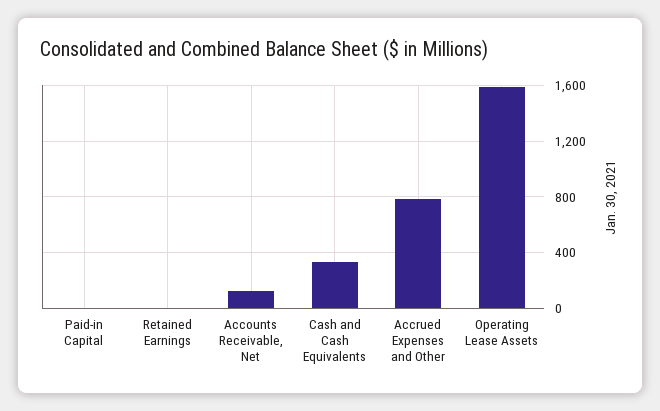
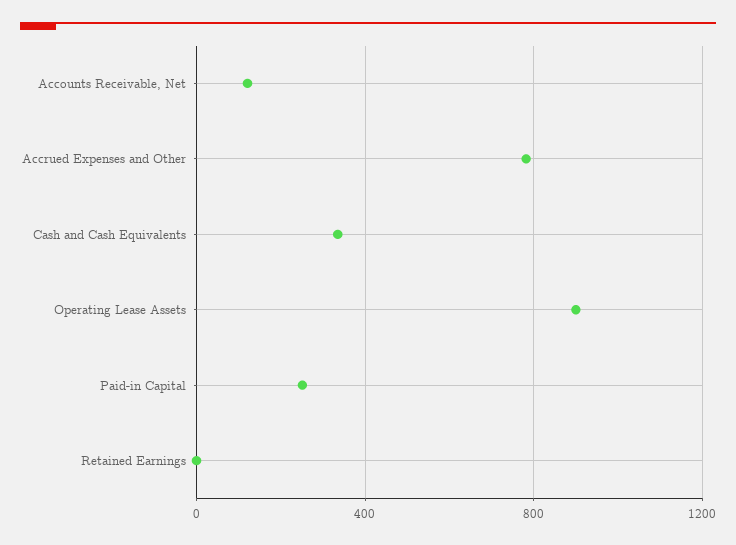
Paid-in Capital: 0 -> 250
Operating Lease Assets: 1600 -> 900

